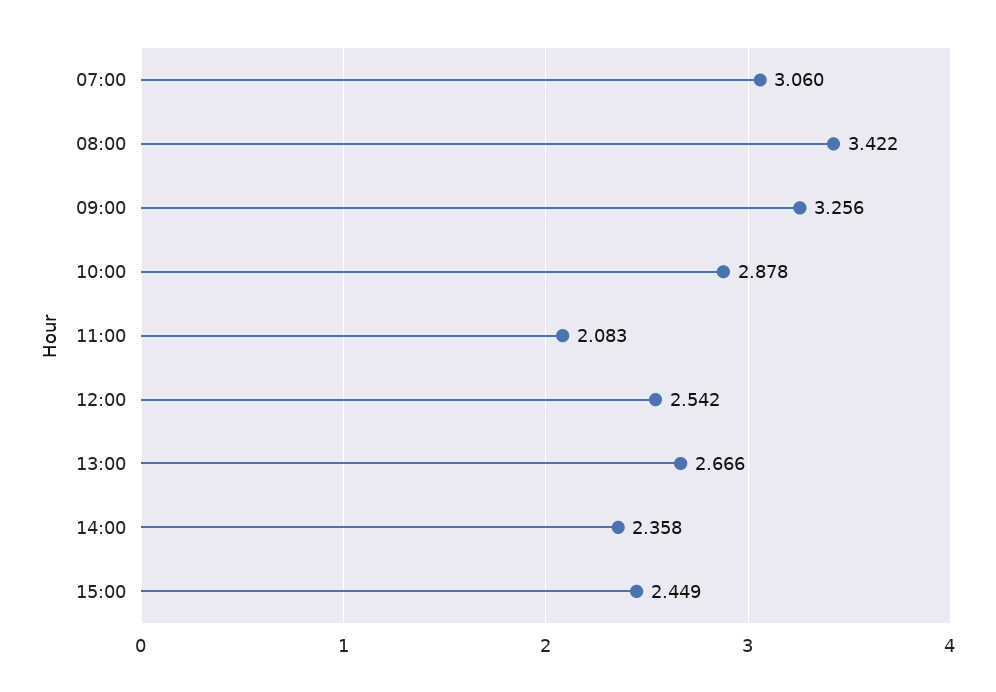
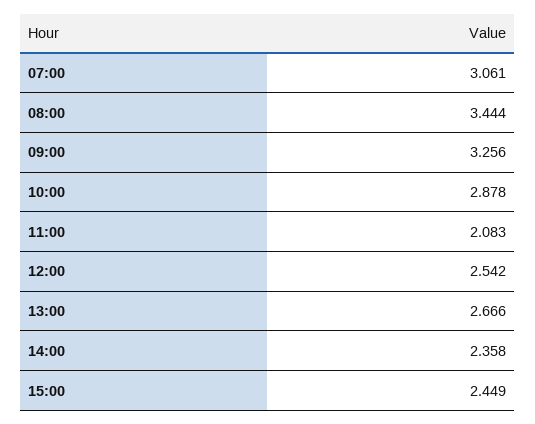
07:00: 3.06 -> 3.061
08:00: 3.422 -> 3.444

